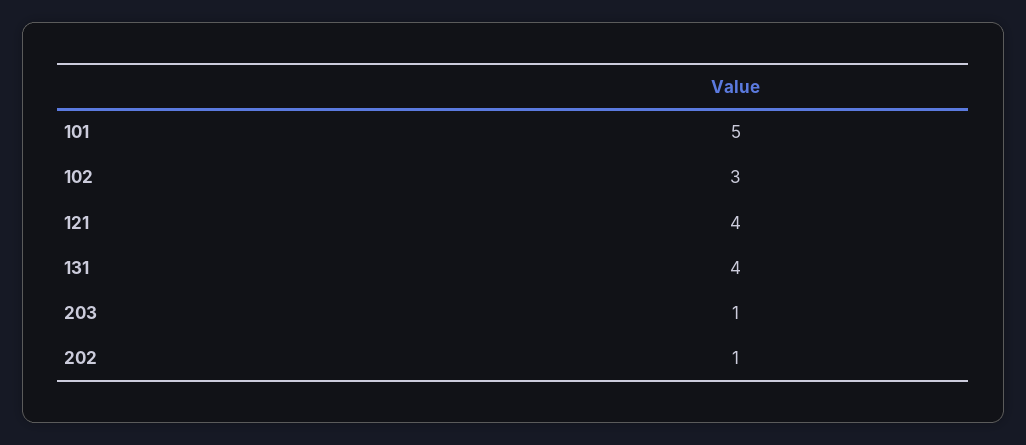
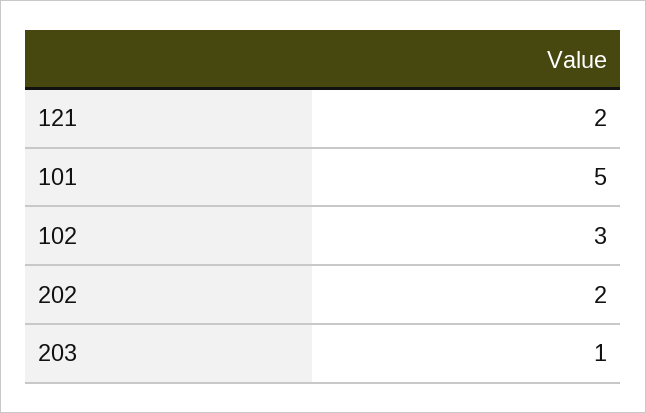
121: 4 -> 2
131: 4 -> none
202: 1 -> 2

